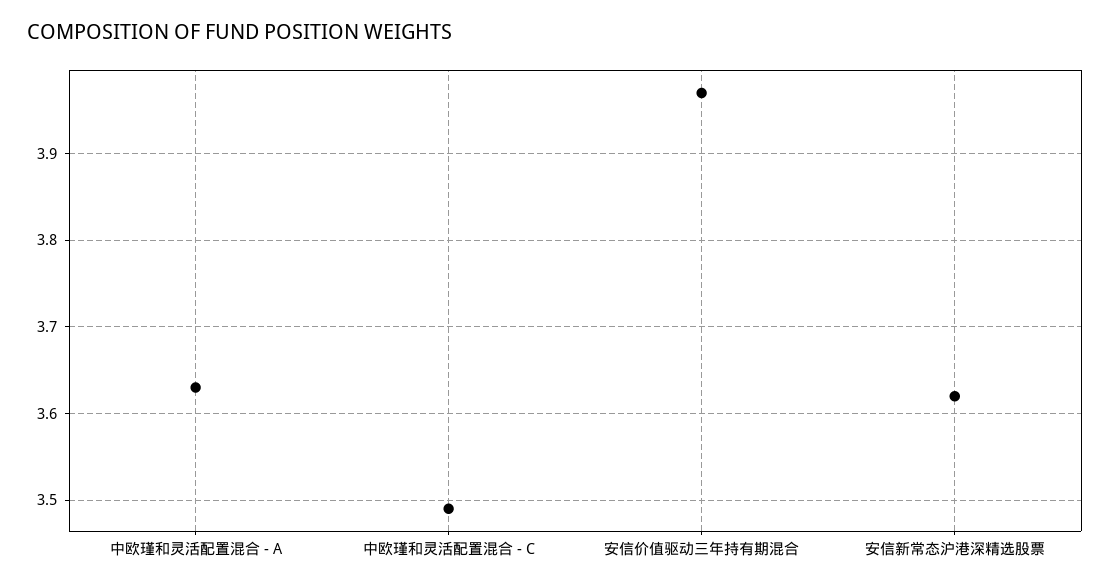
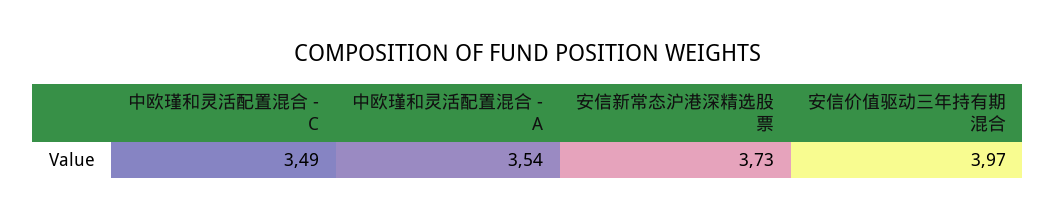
中欧瑾和灵活配置混合 - A: 3.63 -> 3.54
安信新常态沪港深精选股票: 3.62 -> 3.73

